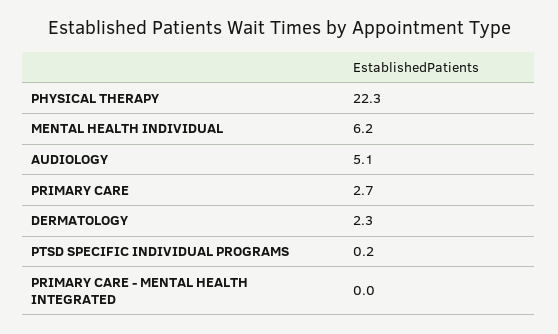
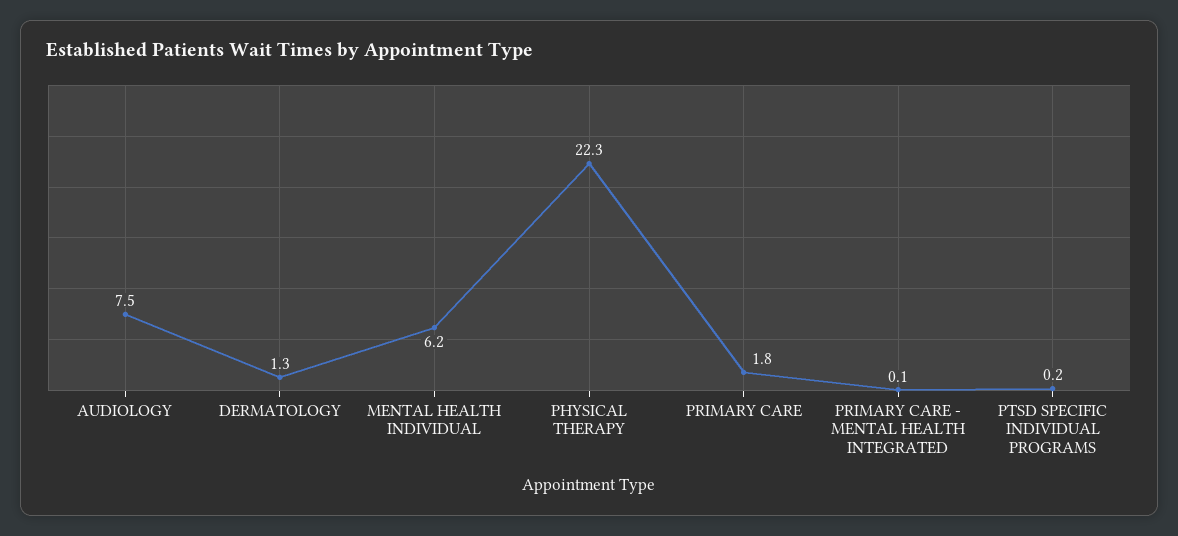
AUDIOLOGY: 5.1 -> 7.5
PRIMARY CARE: 2.7 -> 1.8
DERMATOLOGY: 2.3 -> 1.3
PRIMARY CARE - MENTAL HEALTH INTEGRATED: 0 -> 0.1

